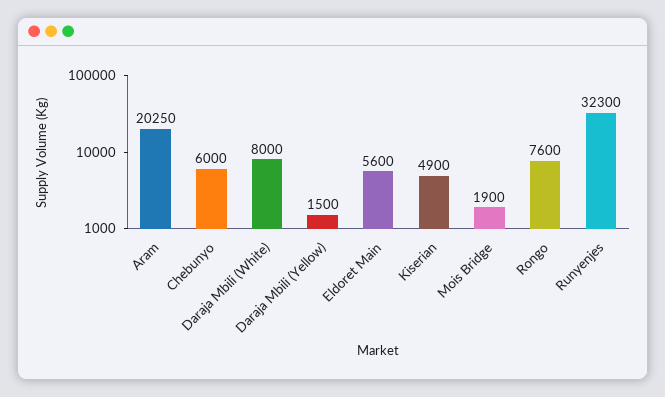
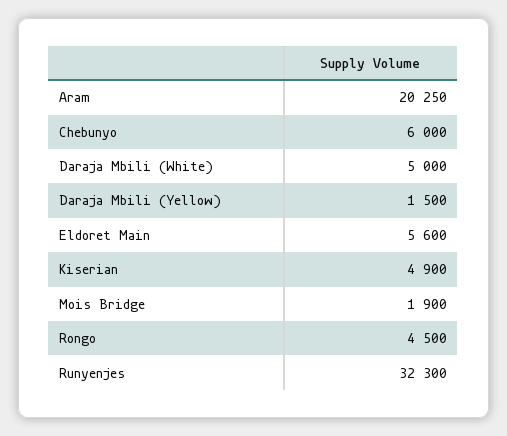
Daraja Mbili (White): 8000 -> 5000
Rongo: 7600 -> 4500

